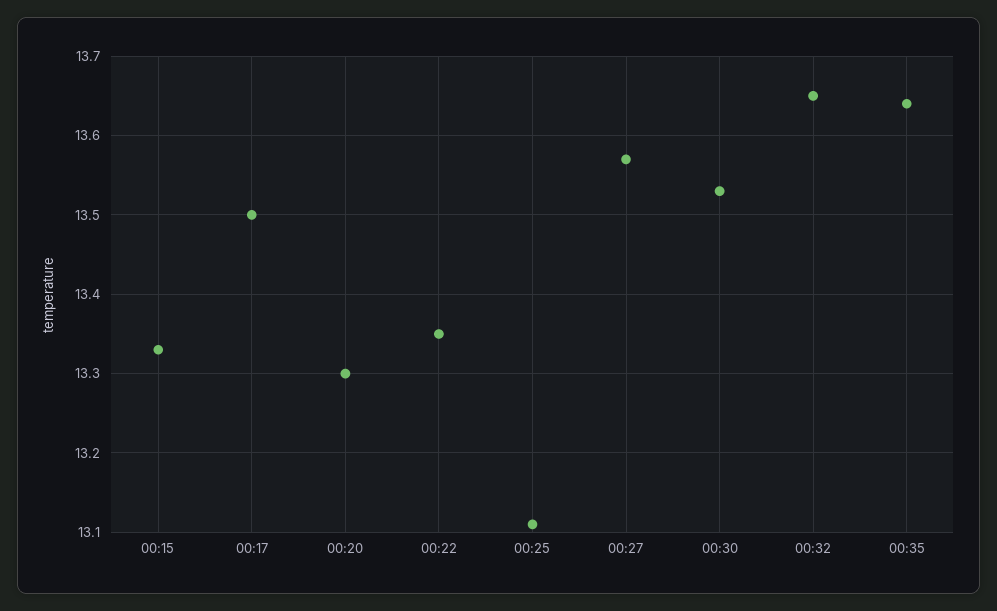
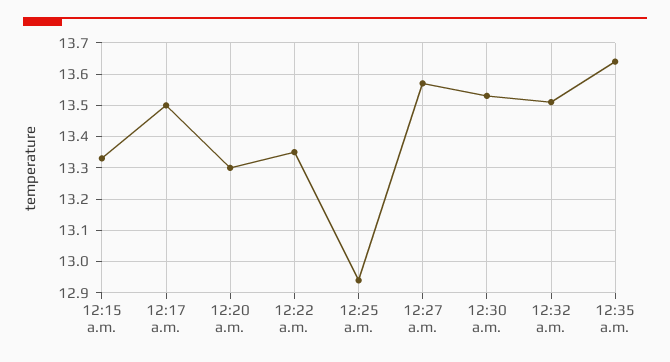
00:25: 13.11 -> 12.95
00:32: 13.65 -> 13.5

